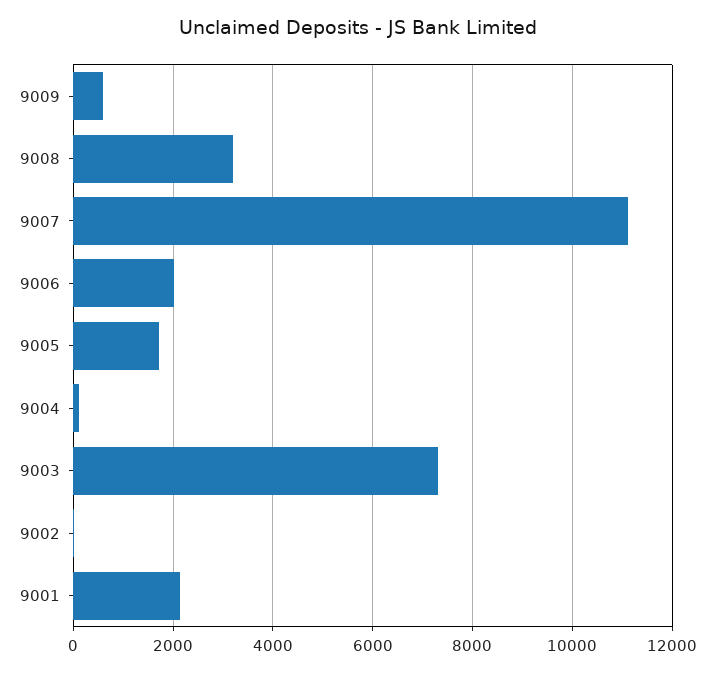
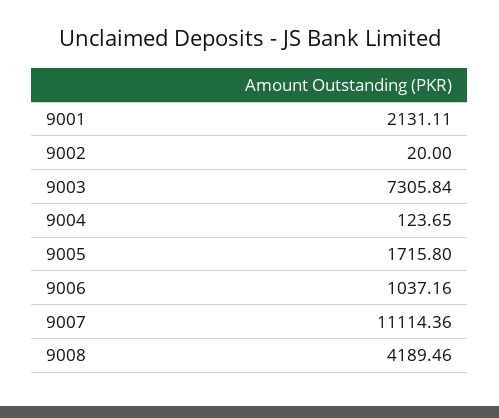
9009: 600 -> none
9008: 3200 -> 4189.46
9006: 2000 -> 1037.16

